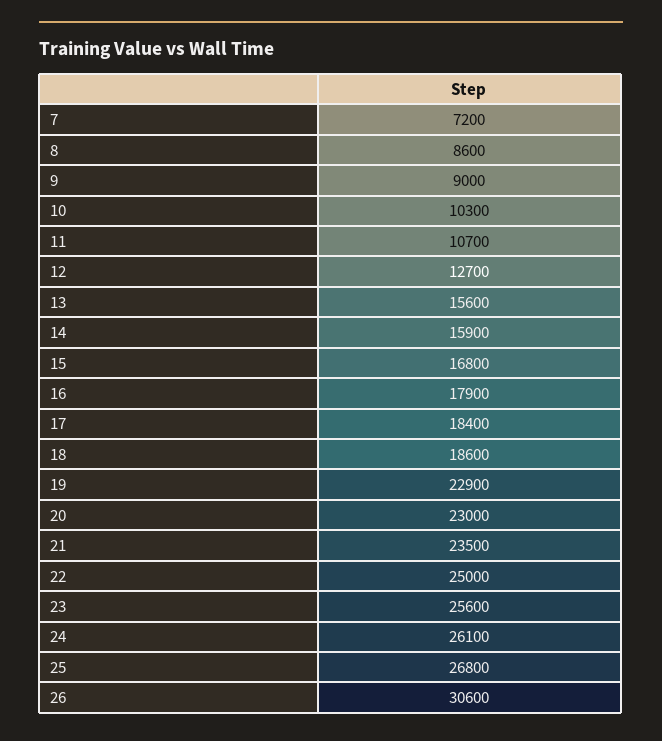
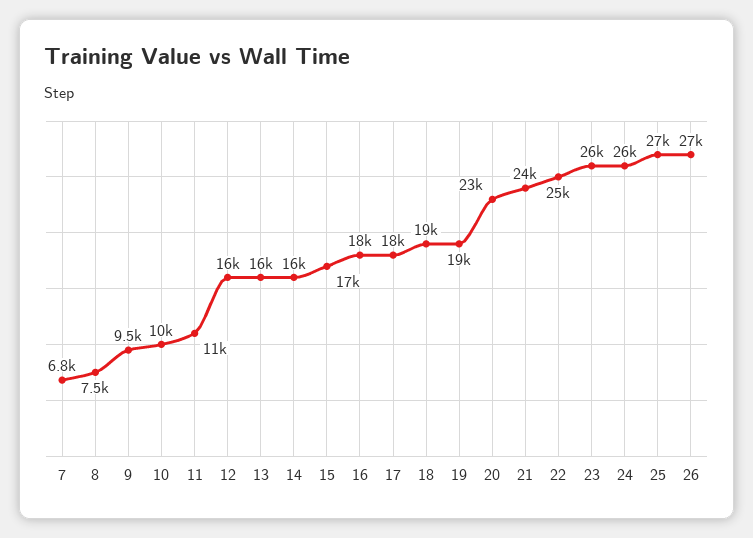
7: 7200 -> 6800
8: 8600 -> 7500
9: 9000 -> 9500
12: 12700 -> 16000
19: 22900 -> 19000
26: 30600 -> 27000

